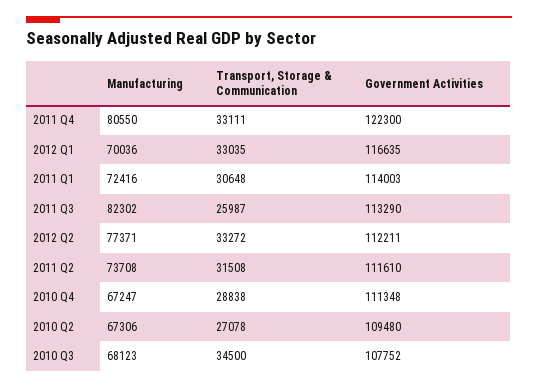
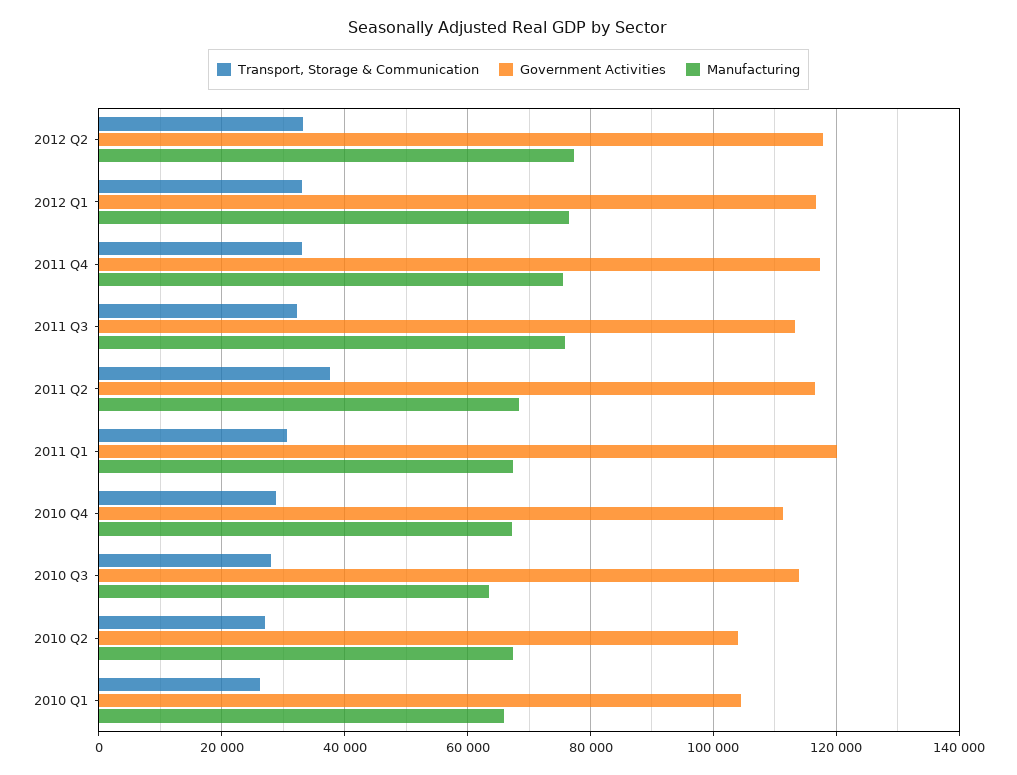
Manufacturing, 2011 Q4: 80550 -> 76000
Government Activities, 2011 Q4: 122300 -> 118000
Manufacturing, 2012 Q1: 70036 -> 76000
Manufacturing, 2011 Q1: 72416 -> 68000
Government Activities, 2011 Q1: 114003 -> 120000
Manufacturing, 2011 Q3: 82302 -> 76000
Transport, Storage & Communication, 2011 Q3: 25987 -> 32000
Government Activities, 2012 Q2: 112211 -> 118000
Manufacturing, 2011 Q2: 73708 -> 68000
Transport, Storage & Communication, 2011 Q2: 31508 -> 38000
Government Activities, 2011 Q2: 111610 -> 116000
Government Activities, 2010 Q2: 109480 -> 104000
Manufacturing, 2010 Q3: 68123 -> 64000
Transport, Storage & Communication, 2010 Q3: 34500 -> 28000
Government Activities, 2010 Q3: 107752 -> 114000
Transport, Storage & Communication, 2010 Q1: none -> 26000
Government Activities, 2010 Q1: none -> 104000
Manufacturing, 2010 Q1: none -> 66000

